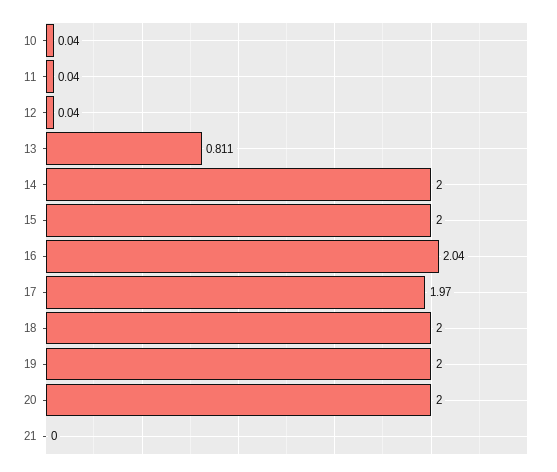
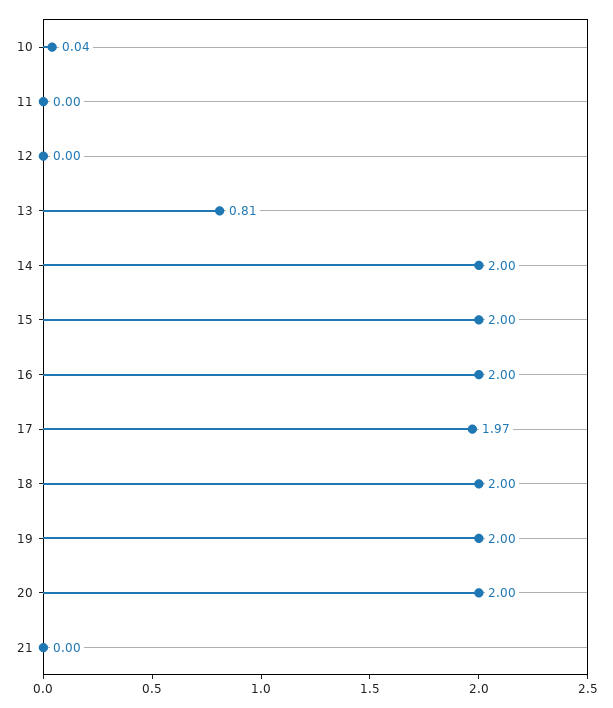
11: 0.04 -> 0
12: 0.04 -> 0
16: 2.04 -> 2

